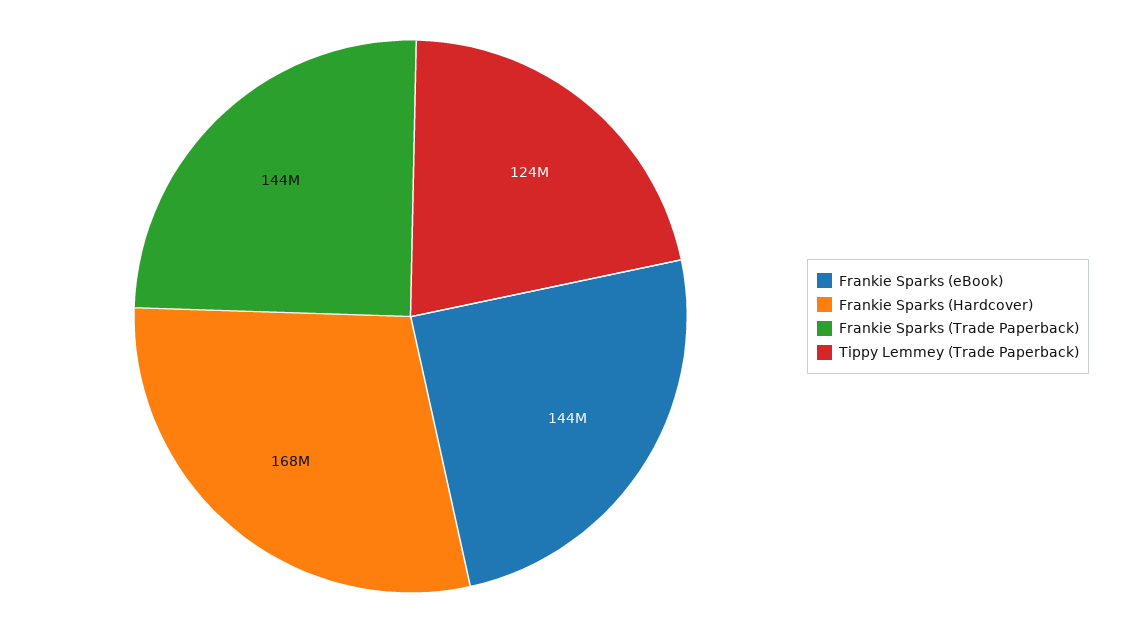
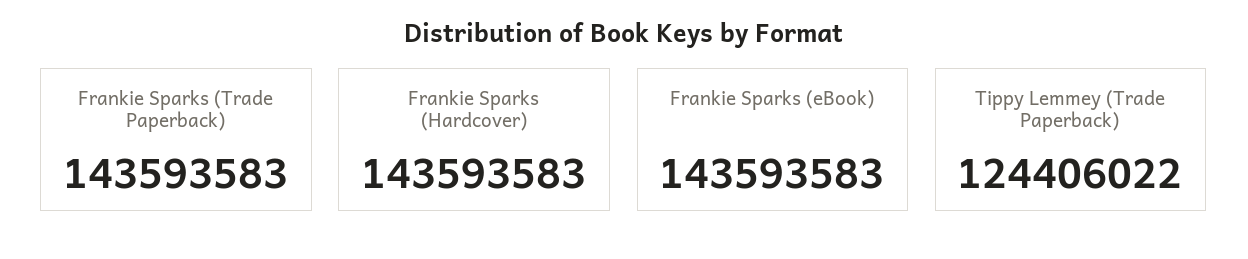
Frankie Sparks (Hardcover): 168000000 -> 143593583

